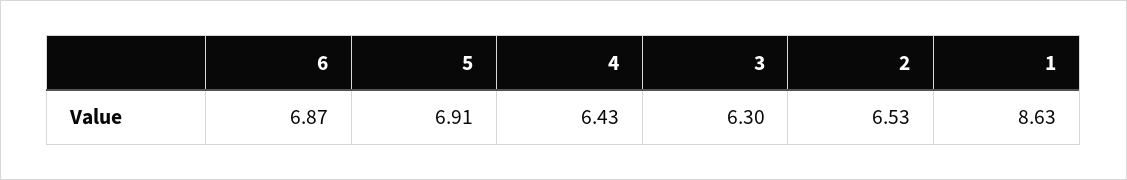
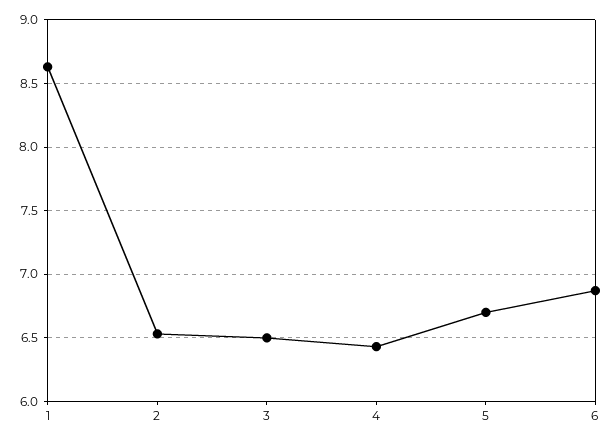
5: 6.91 -> 6.7
3: 6.3 -> 6.5

